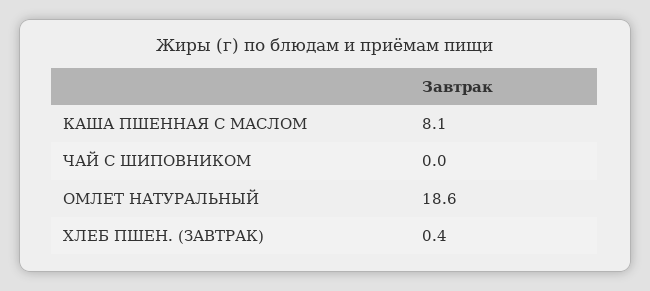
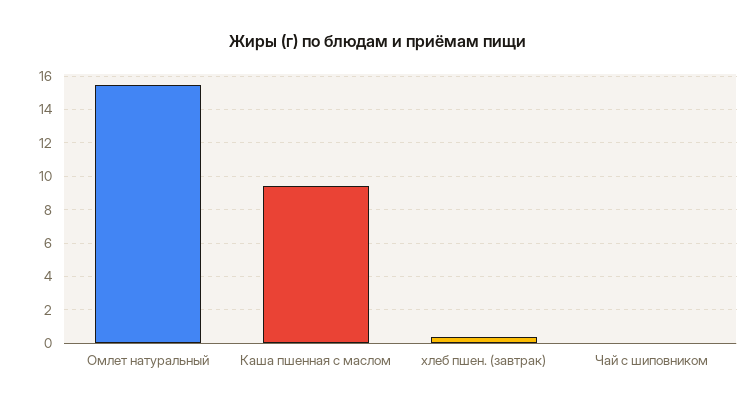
КАША ПШЕННАЯ С МАСЛОМ: 8.1 -> 9.5
ОМЛЕТ НАТУРАЛЬНЫЙ: 18.6 -> 15.5

